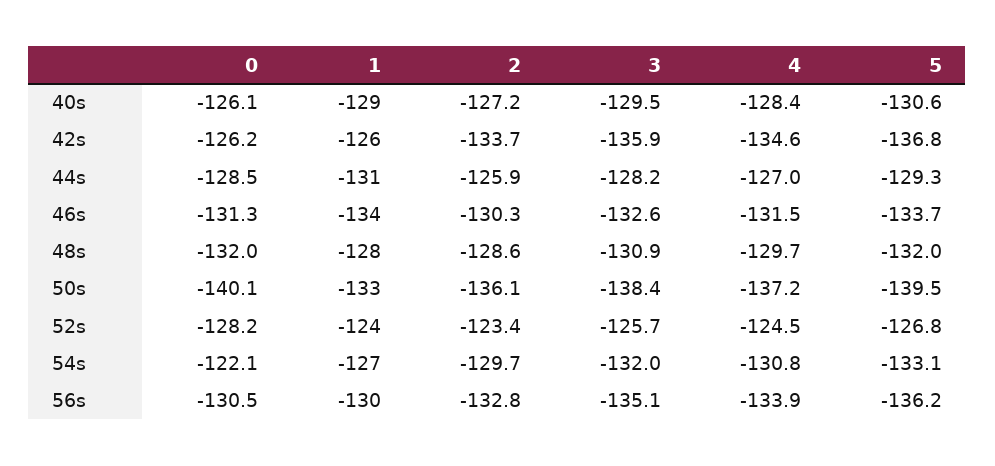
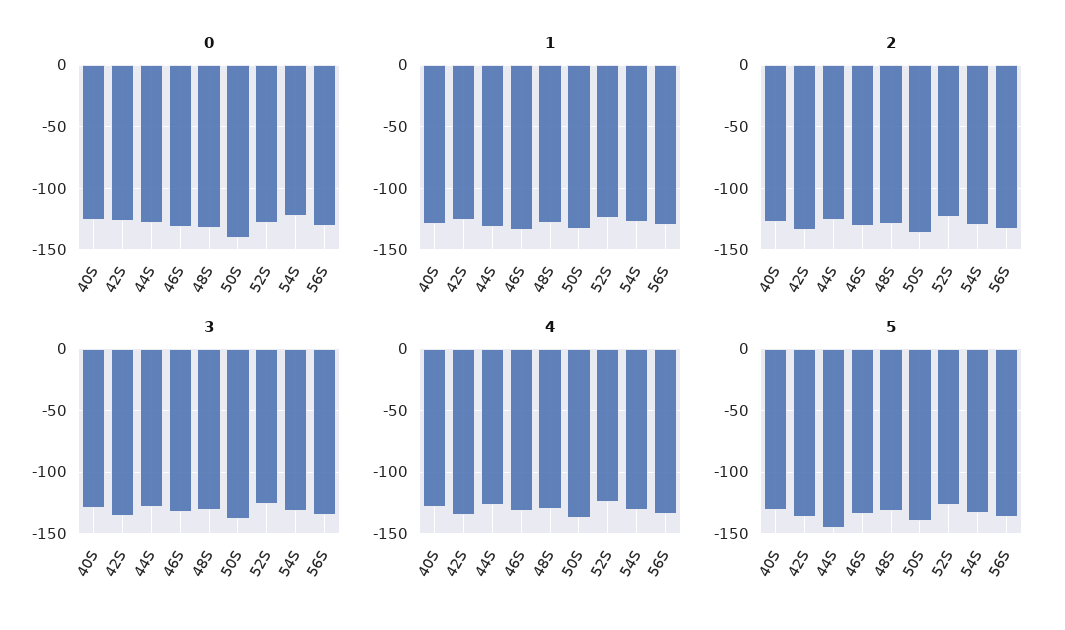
5, 44s: -129.3 -> -145

